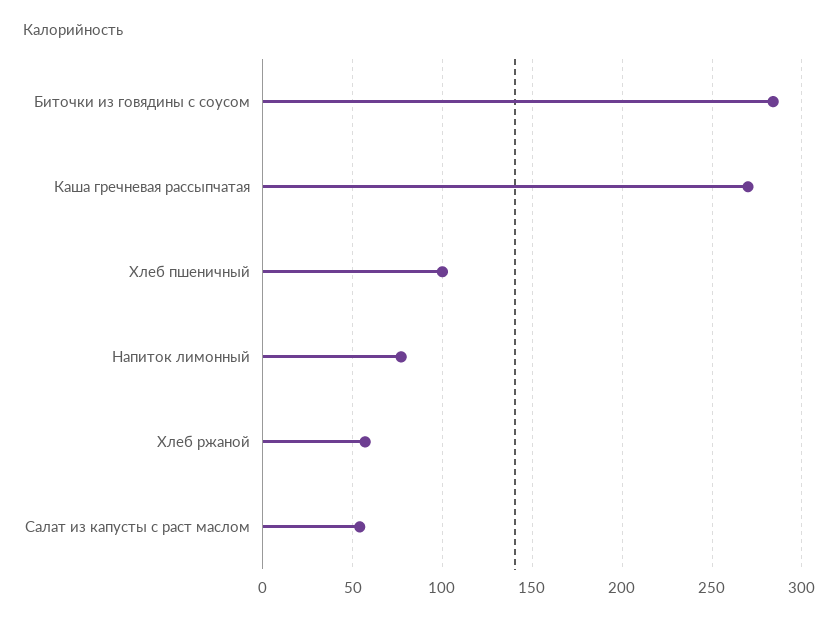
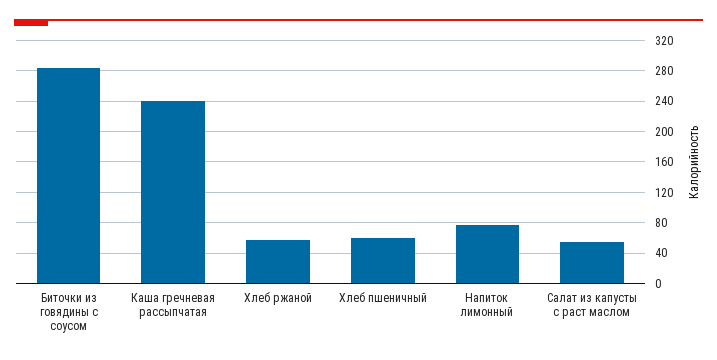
Каша гречневая рассыпчатая: 270 -> 240
Хлеб пшеничный: 100 -> 60

